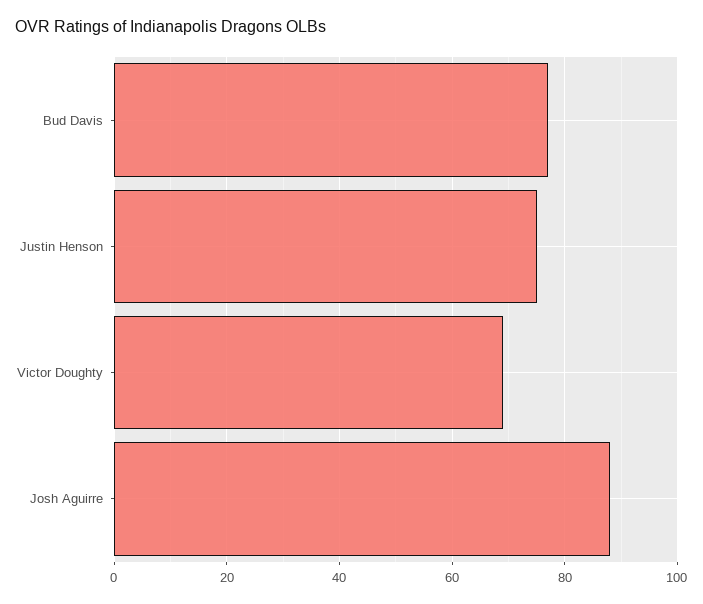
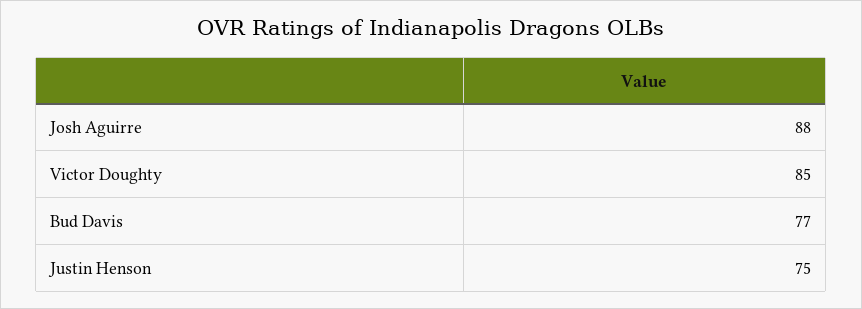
Victor Doughty: 70 -> 85

